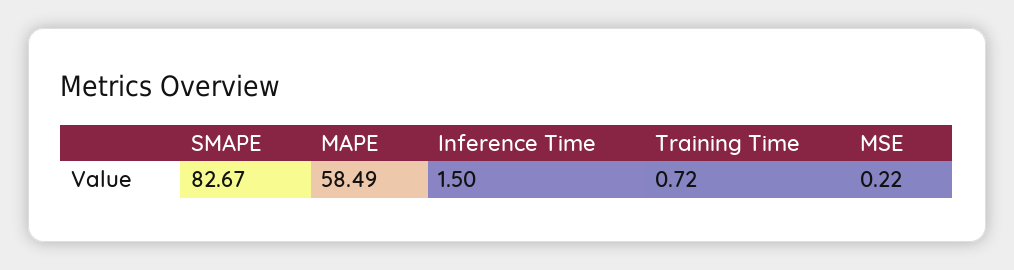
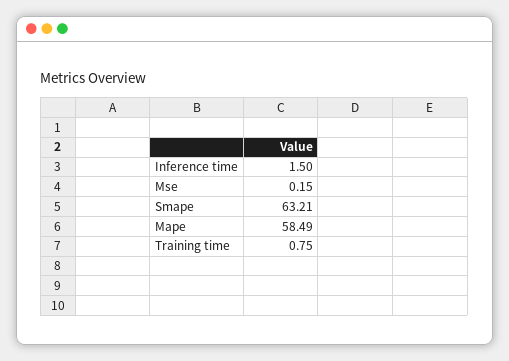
SMAPE: 82.67 -> 63.21
Training Time: 0.72 -> 0.75
MSE: 0.22 -> 0.15

